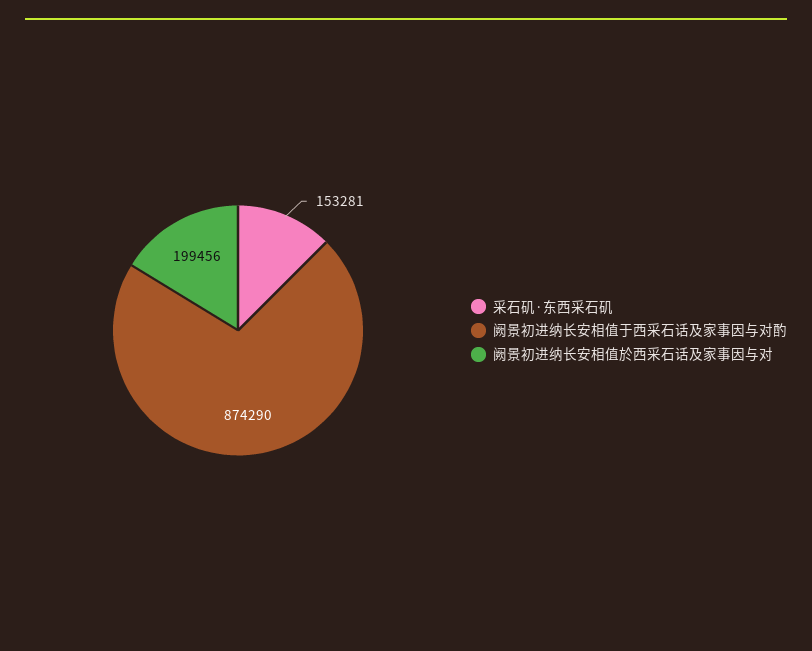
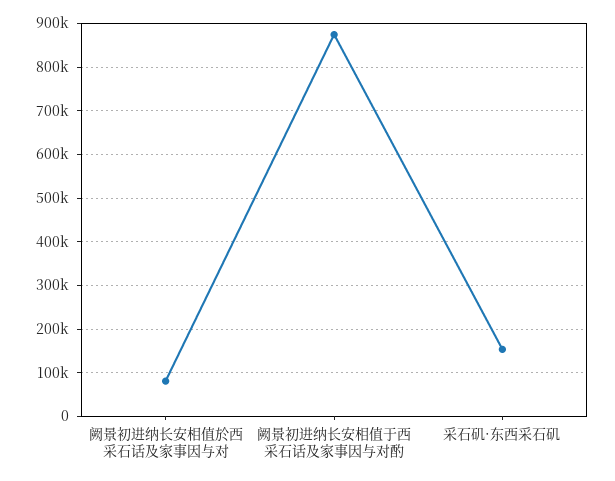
阙景初进纳长安相值於西采石话及家事因与对: 199456 -> 80000

